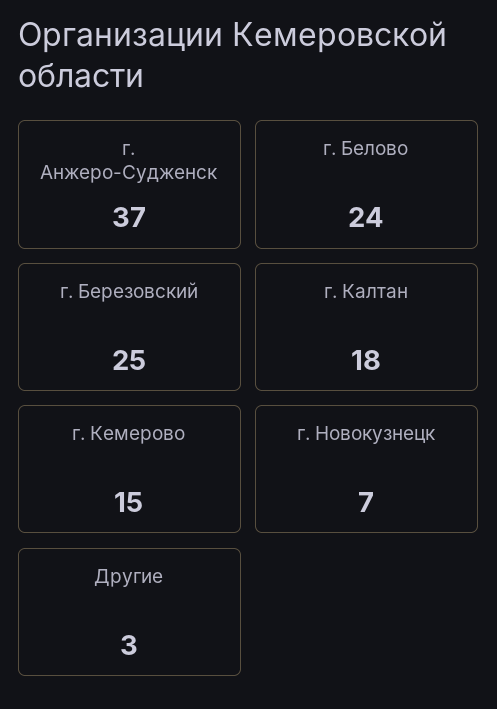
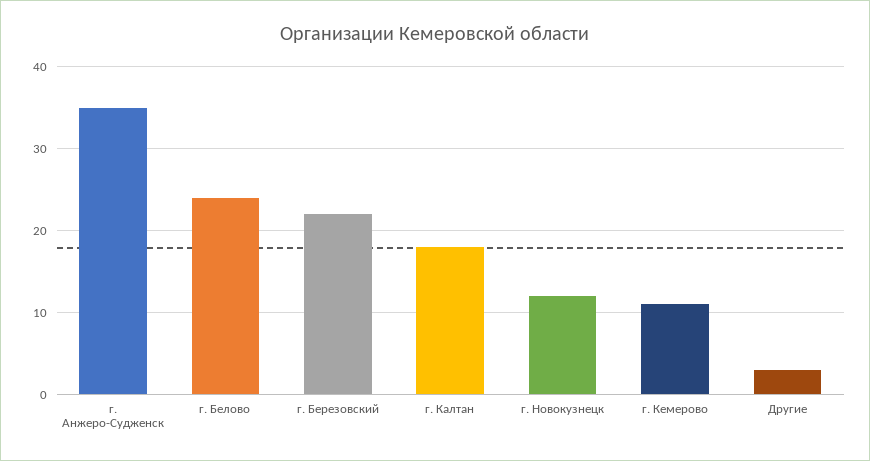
г. Анжеро-Судженск: 37 -> 35
г. Березовский: 25 -> 22
г. Кемерово: 15 -> 11
г. Новокузнецк: 7 -> 12

